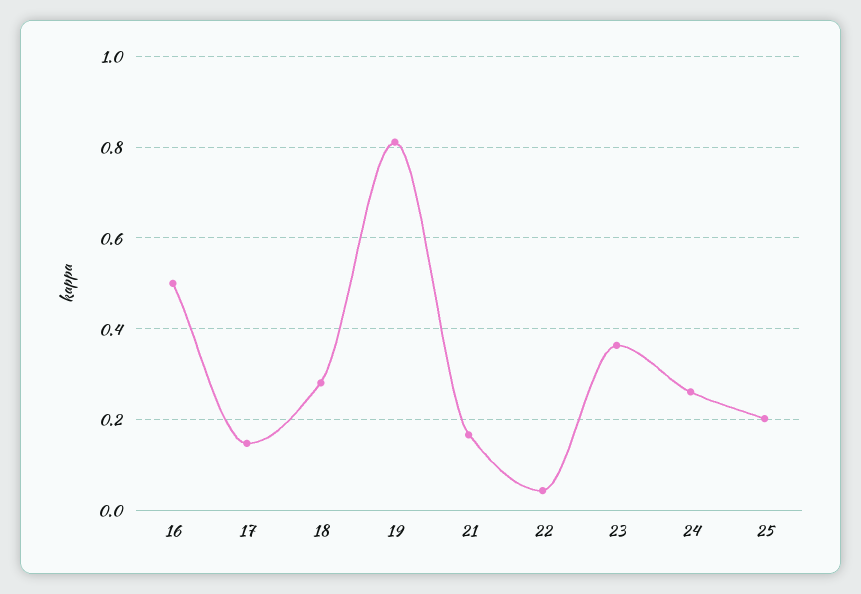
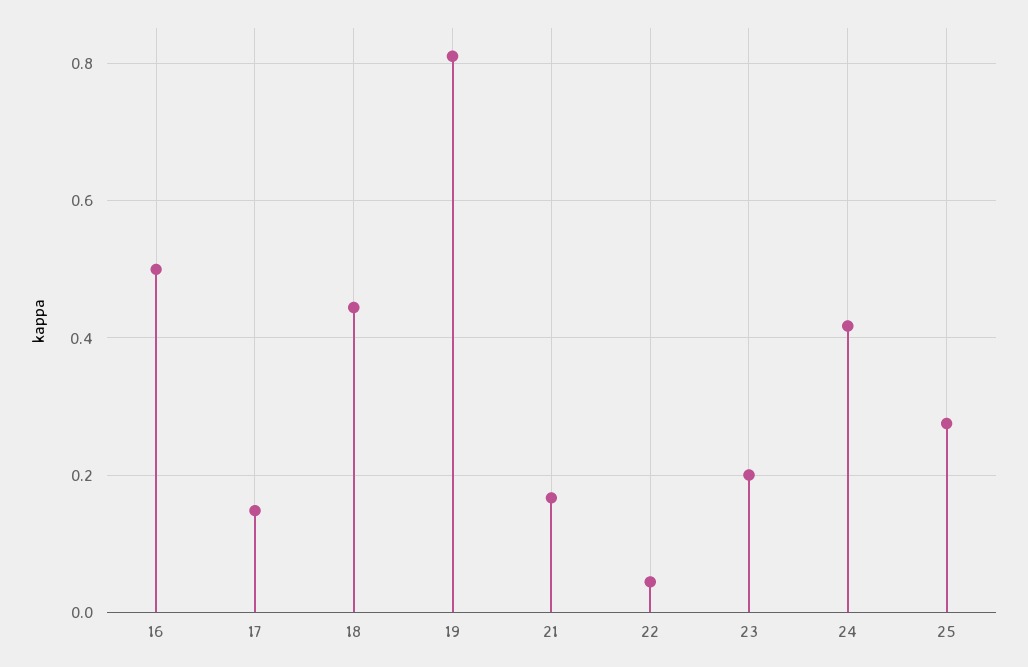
18: 0.28 -> 0.44
23: 0.36 -> 0.2
24: 0.26 -> 0.42
25: 0.2 -> 0.28

